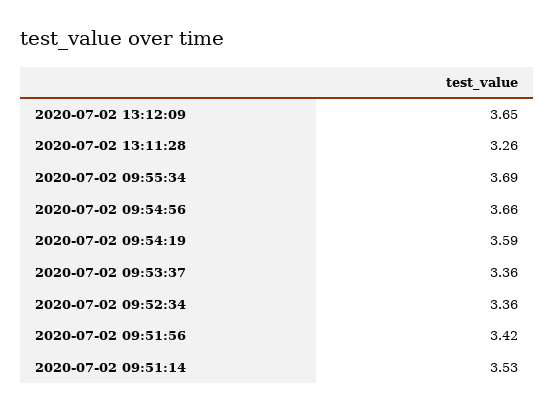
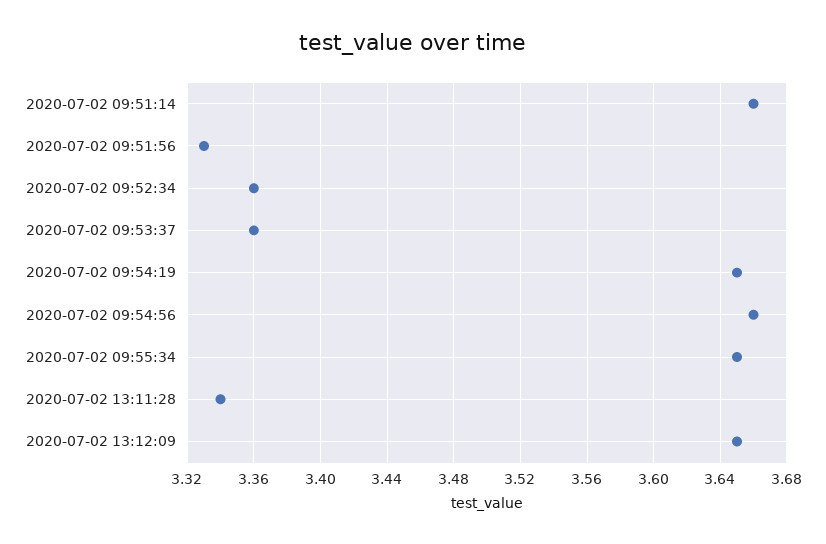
2020-07-02 13:11:28: 3.26 -> 3.34
2020-07-02 09:55:34: 3.69 -> 3.65
2020-07-02 09:54:19: 3.59 -> 3.65
2020-07-02 09:51:56: 3.42 -> 3.33
2020-07-02 09:51:14: 3.53 -> 3.66

